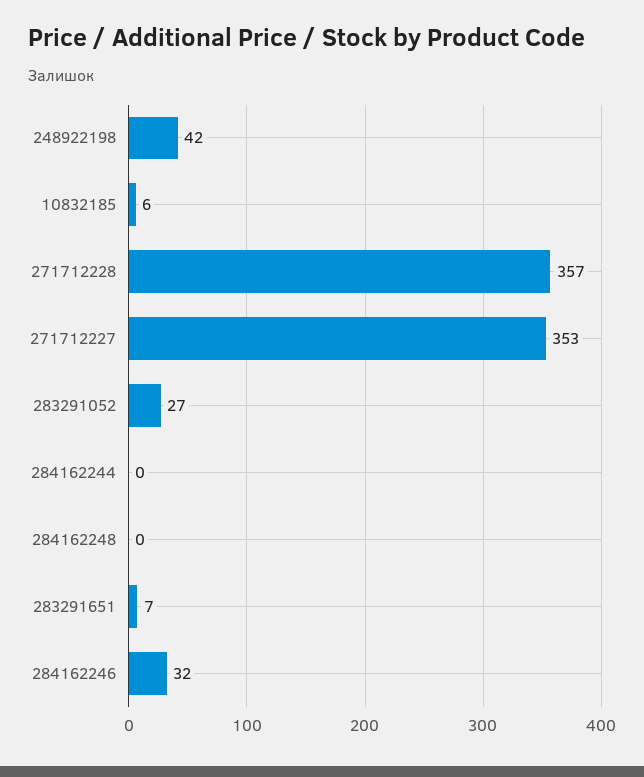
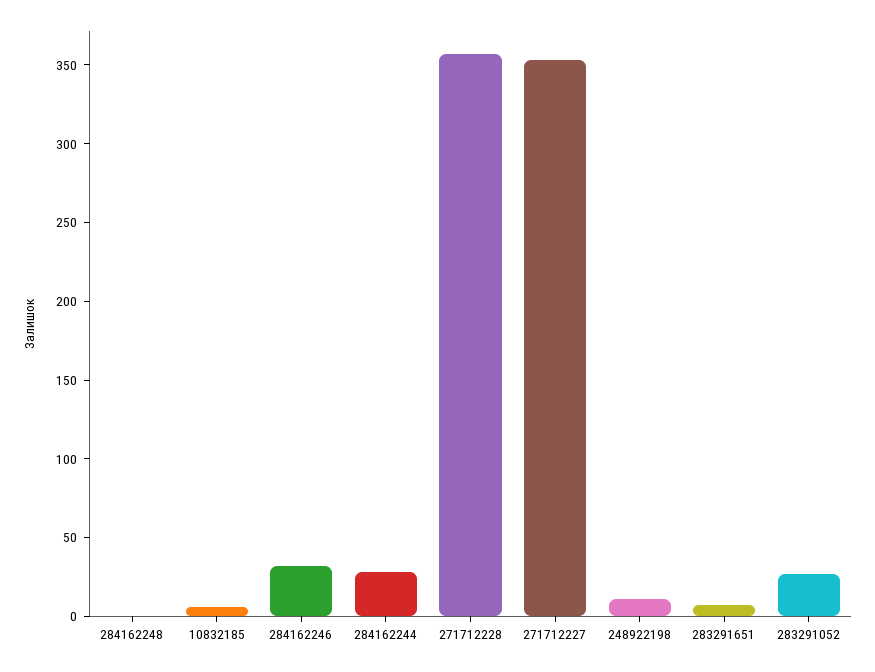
248922198: 42 -> 10
284162244: 0 -> 30

